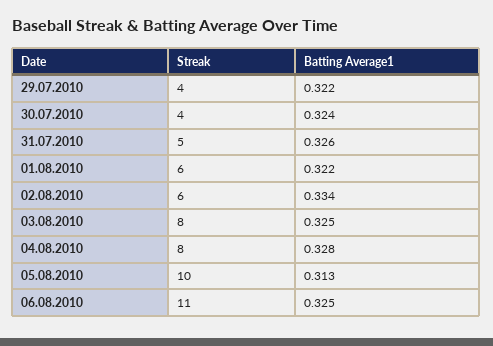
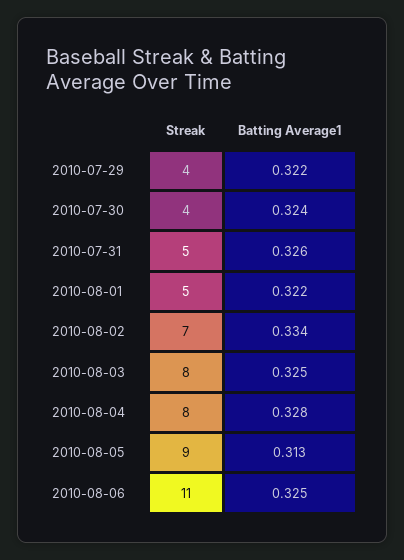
Streak, 01.08.2010: 6 -> 5
Streak, 02.08.2010: 6 -> 7
Streak, 05.08.2010: 10 -> 9

